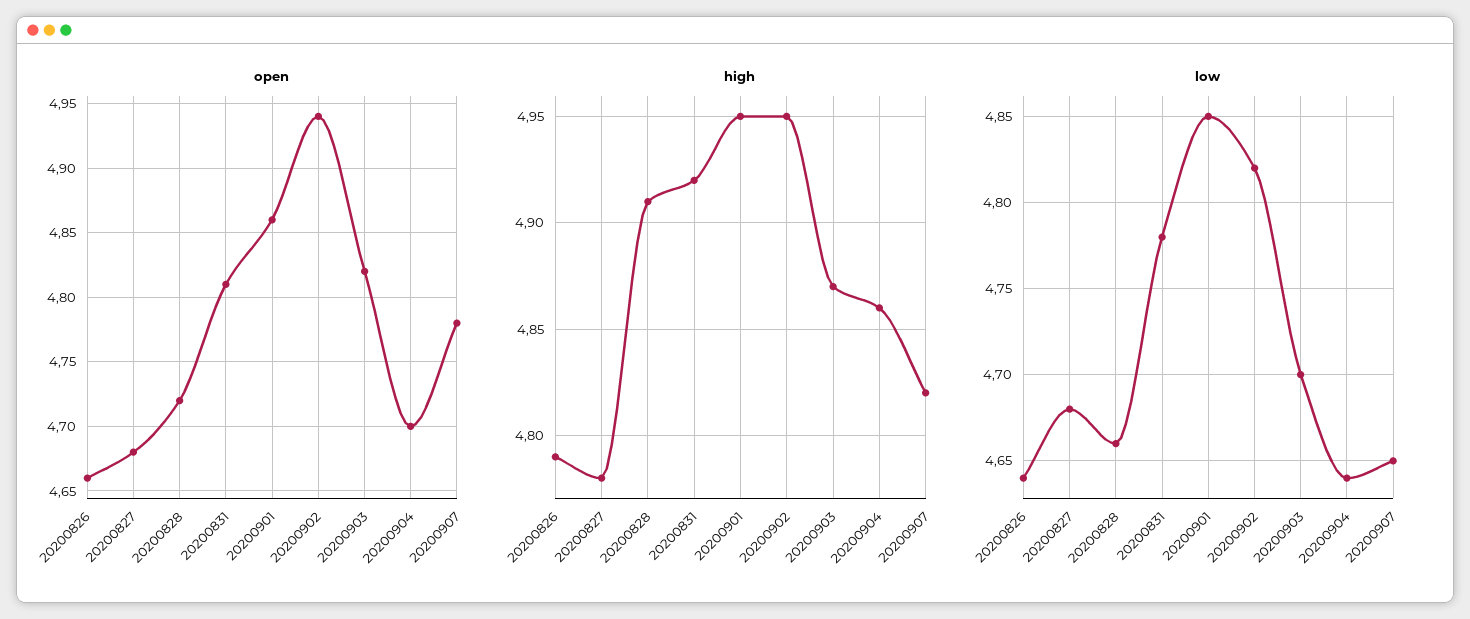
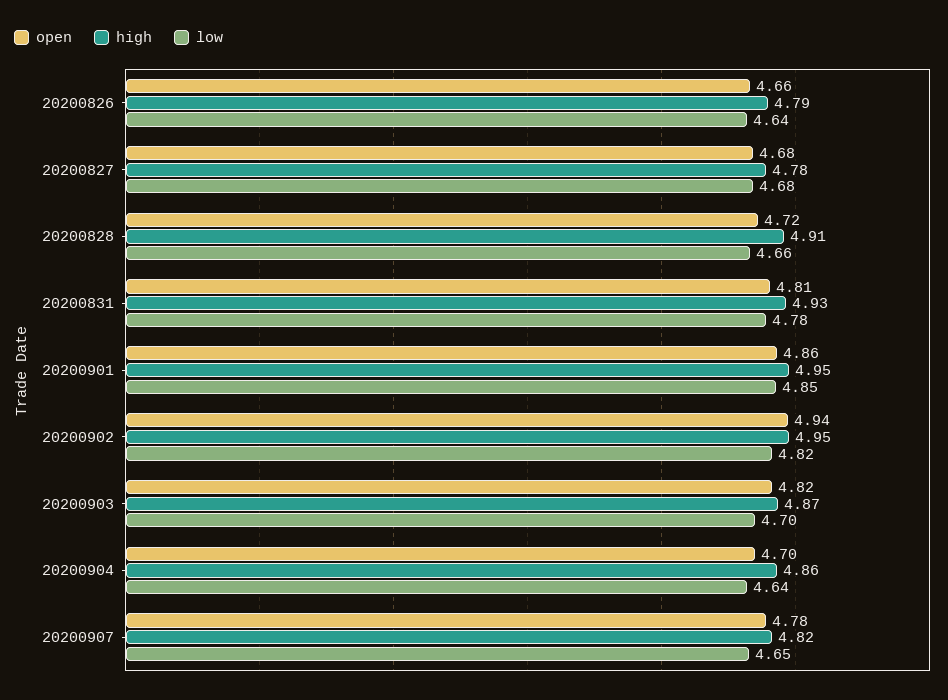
high, 20200831: 4.92 -> 4.93

